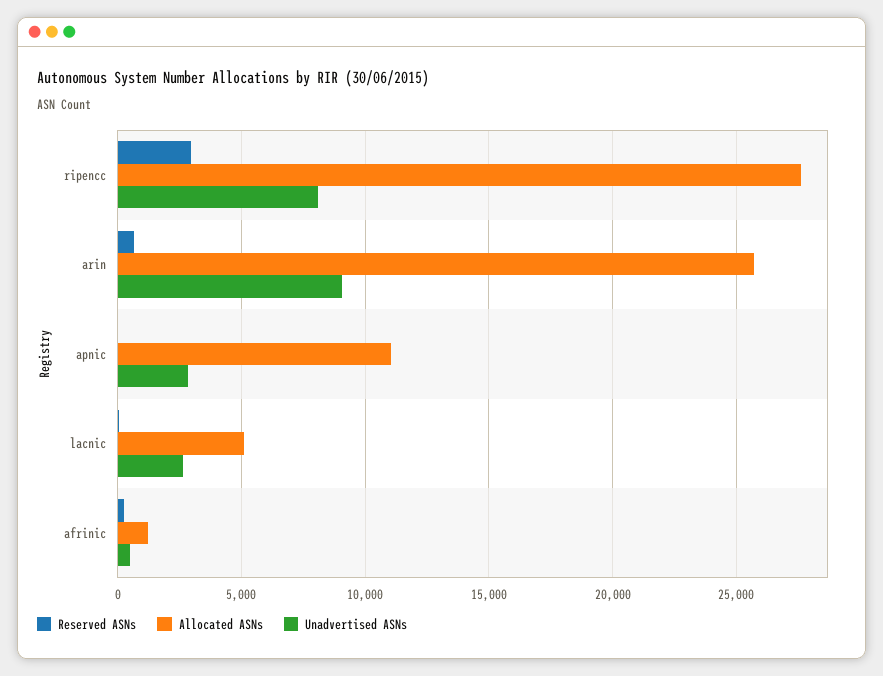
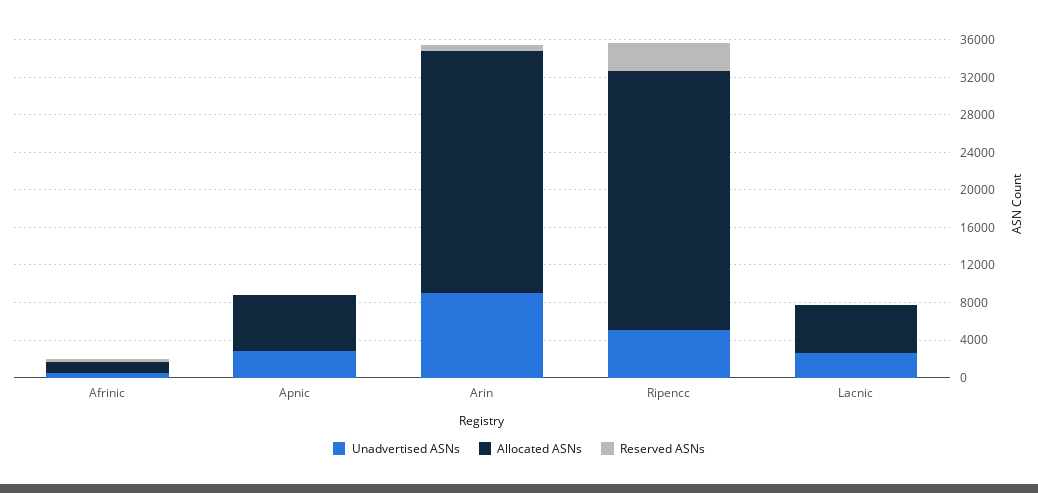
Unadvertised ASNs, ripencc: 8000 -> 5000
Allocated ASNs, apnic: 11000 -> 6000

